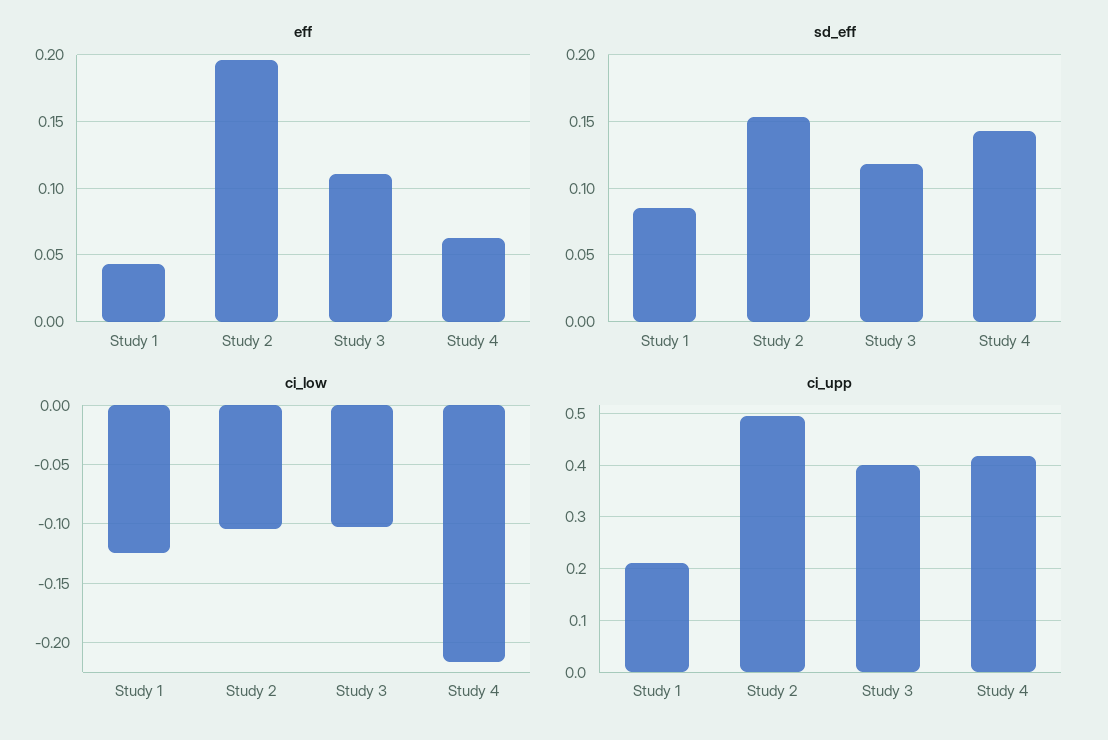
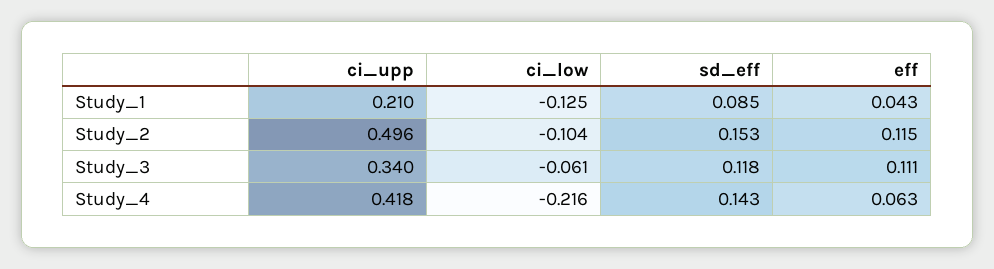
eff, Study 2: 0.195 -> 0.115
ci_low, Study 3: -0.1 -> -0.061
ci_upp, Study 3: 0.4 -> 0.34

